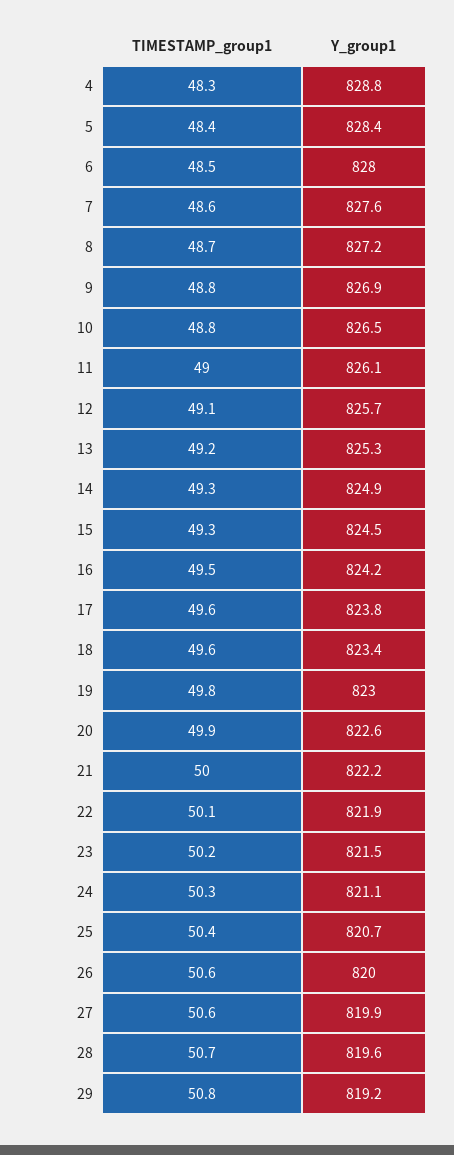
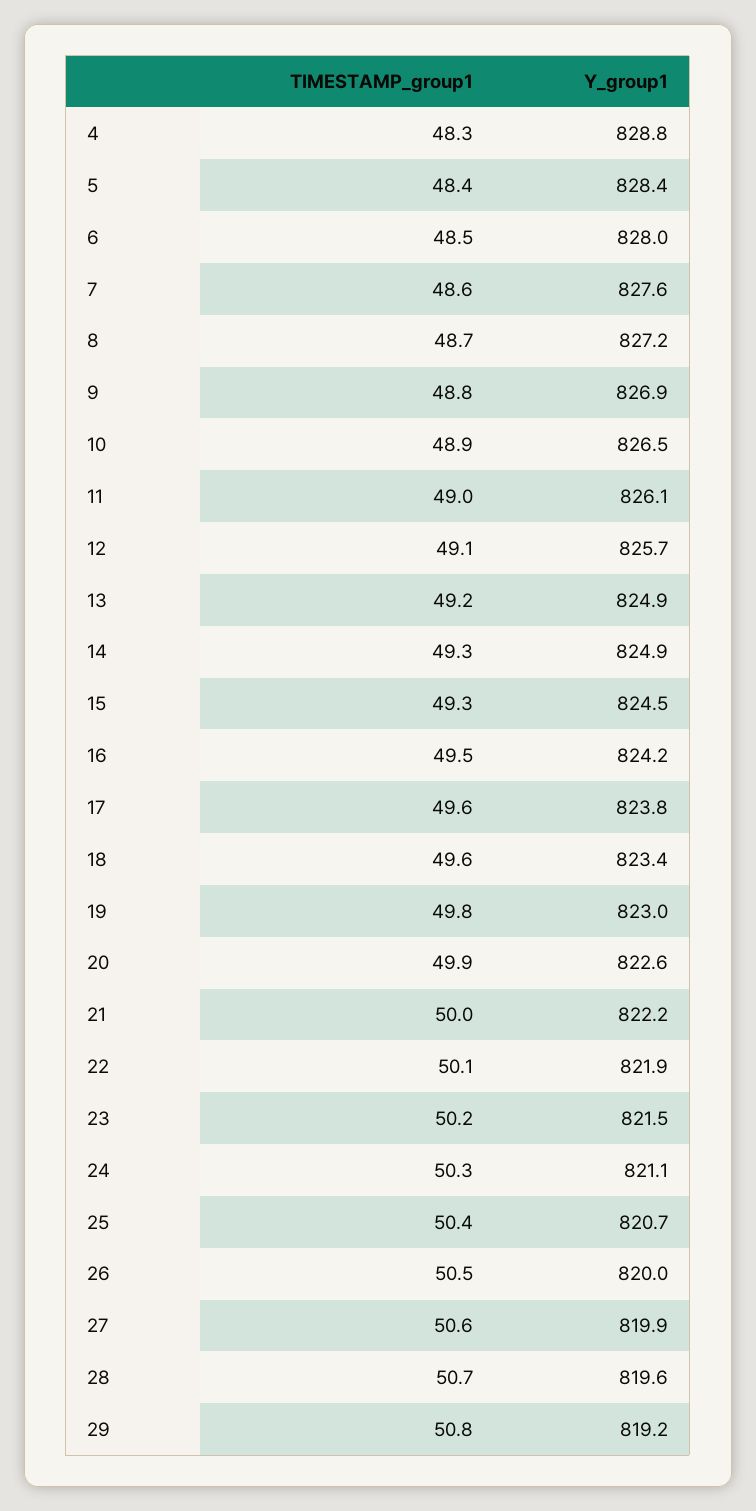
TIMESTAMP_group1, 10: 48.8 -> 48.9
Y_group1, 13: 825.3 -> 824.9
TIMESTAMP_group1, 26: 50.6 -> 50.5

